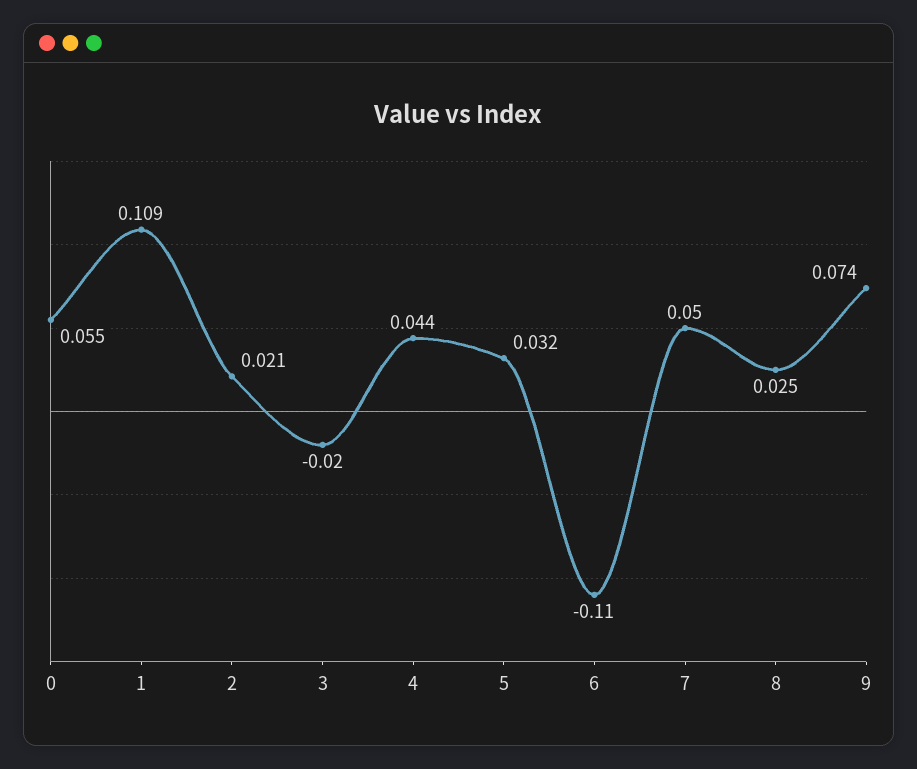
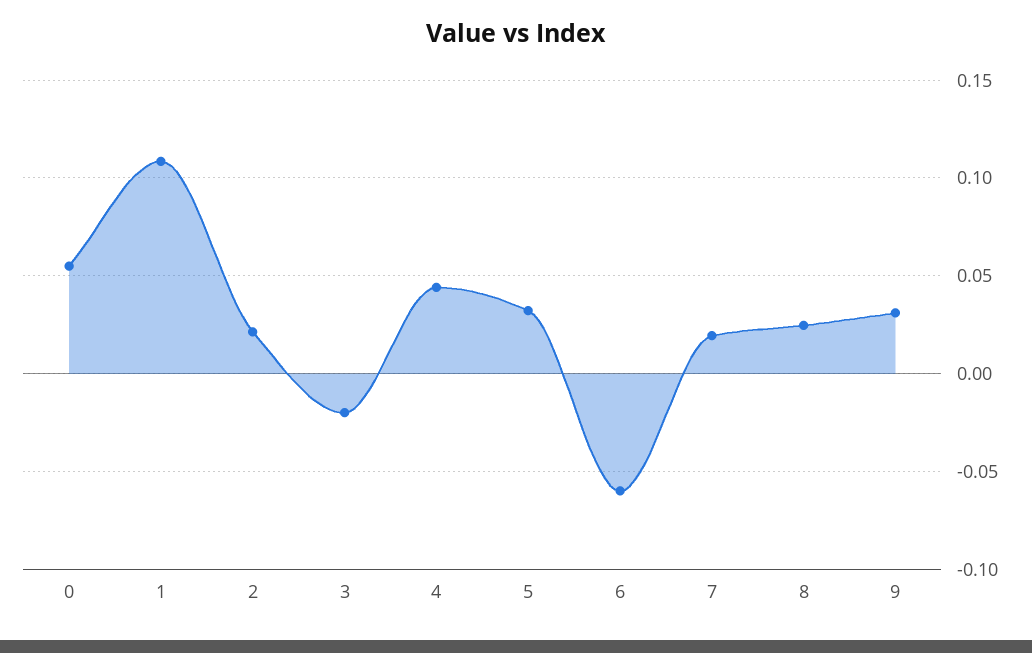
6: -0.11 -> -0.06
7: 0.05 -> 0.02
9: 0.074 -> 0.03

